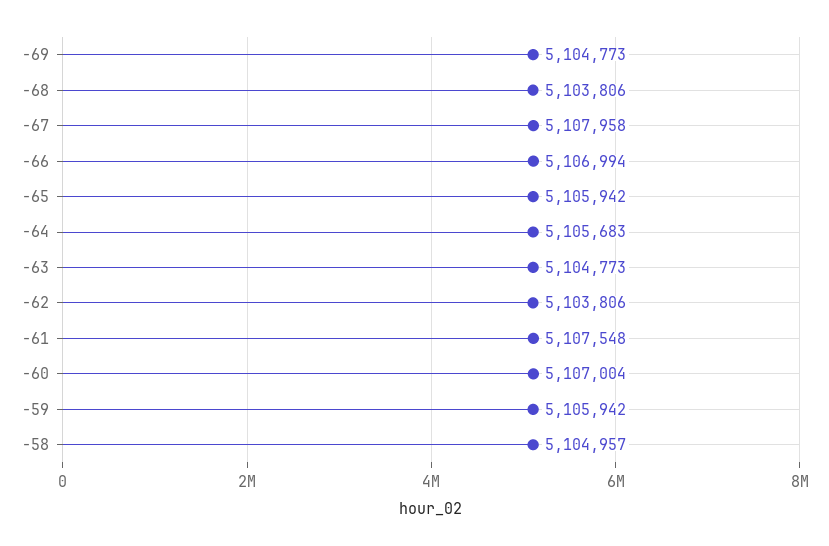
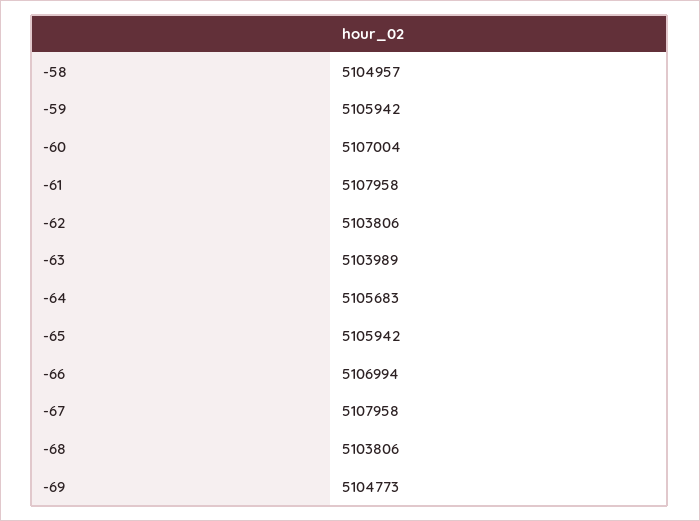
-63: 5104773 -> 5103989
-61: 5107548 -> 5107958

